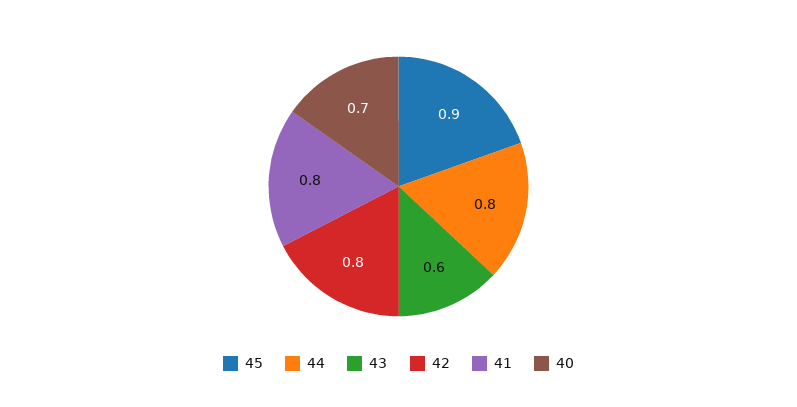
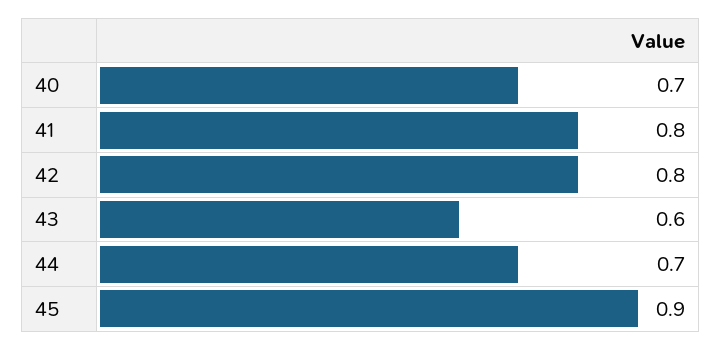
44: 0.8 -> 0.7

